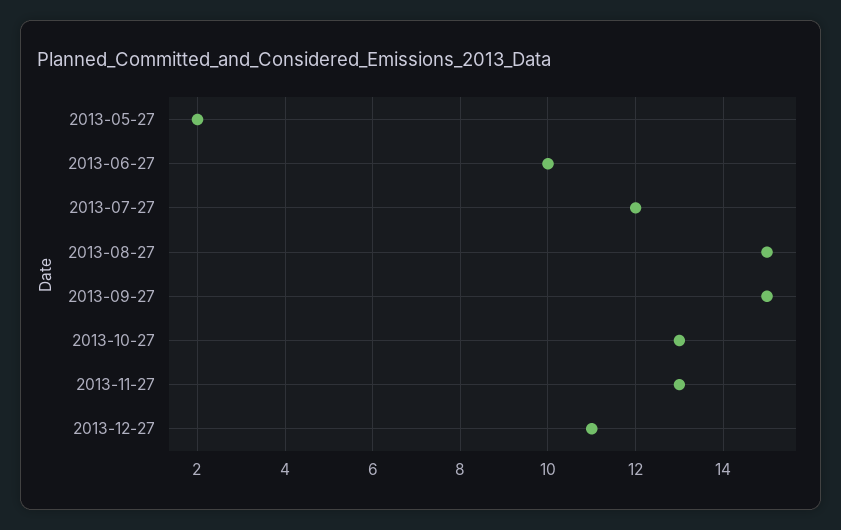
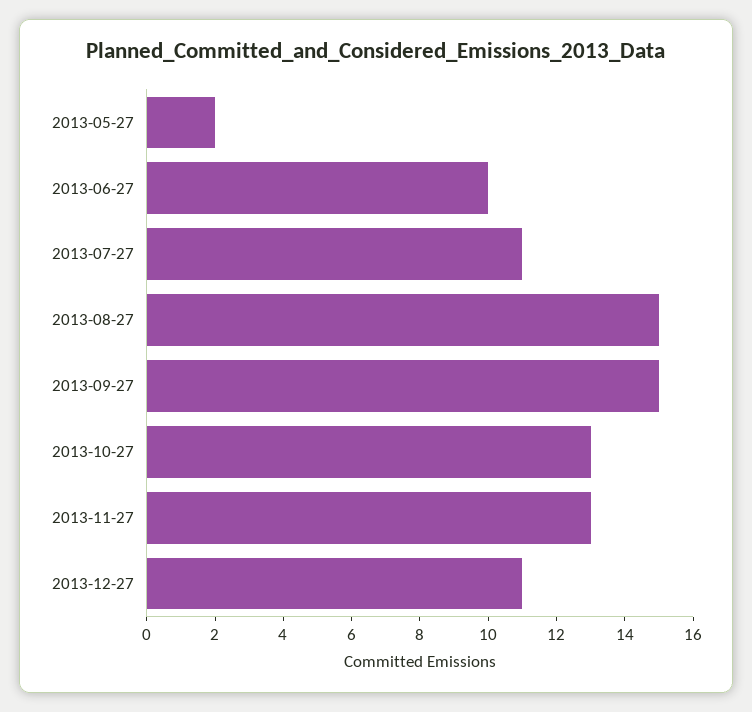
2013-07-27: 12 -> 11

